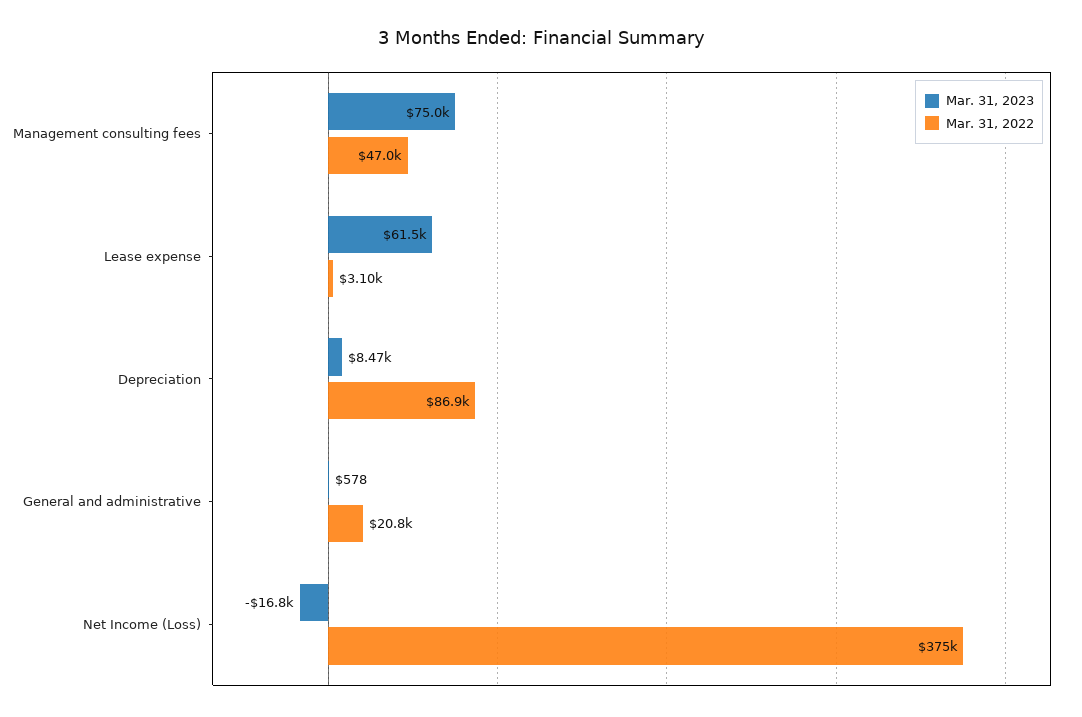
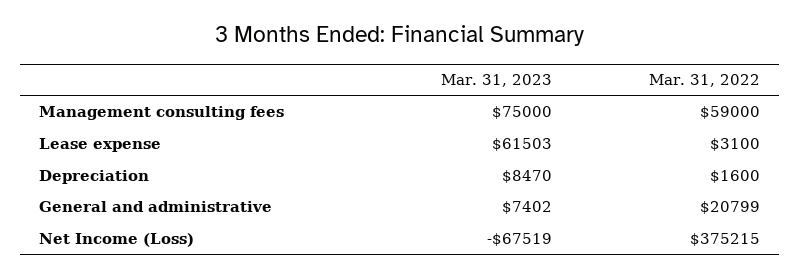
Mar. 31, 2022, Management consulting fees: 47000 -> 59000
Mar. 31, 2022, Depreciation: 86900 -> 1600
Mar. 31, 2023, General and administrative: 578 -> 7402
Mar. 31, 2023, Net Income (Loss): -16800 -> -67519

